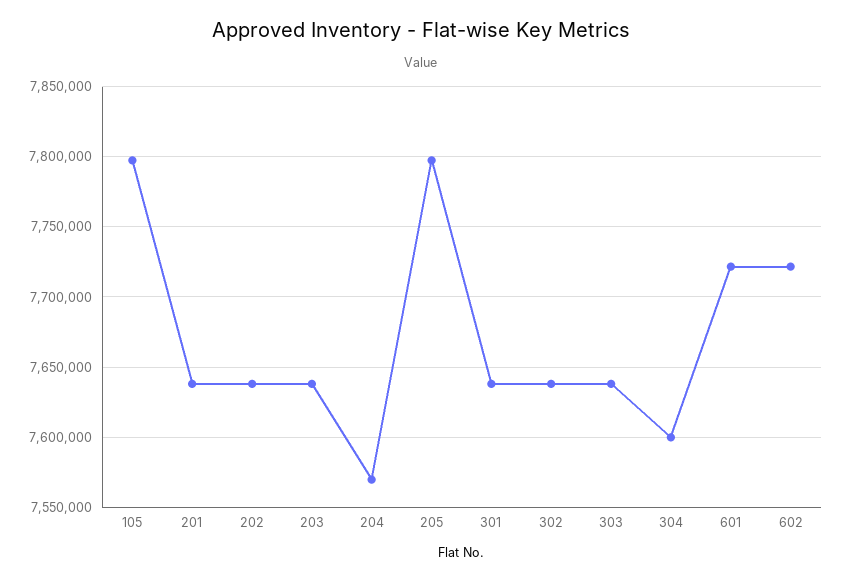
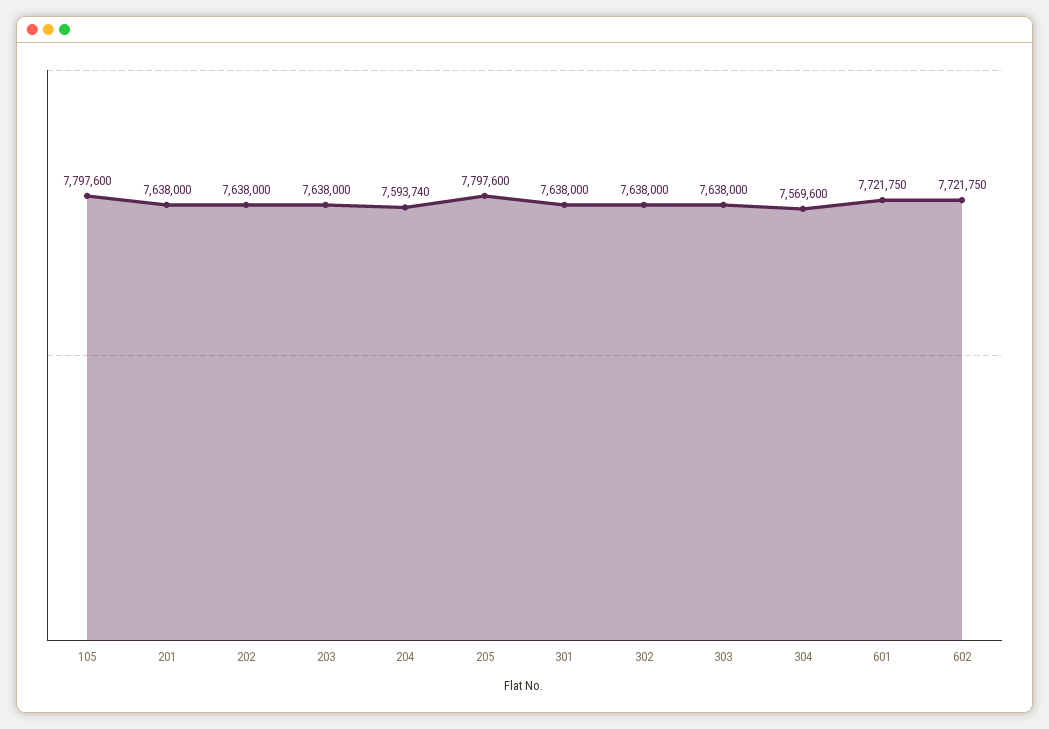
204: 7570000 -> 7593740
304: 7600000 -> 7569600

